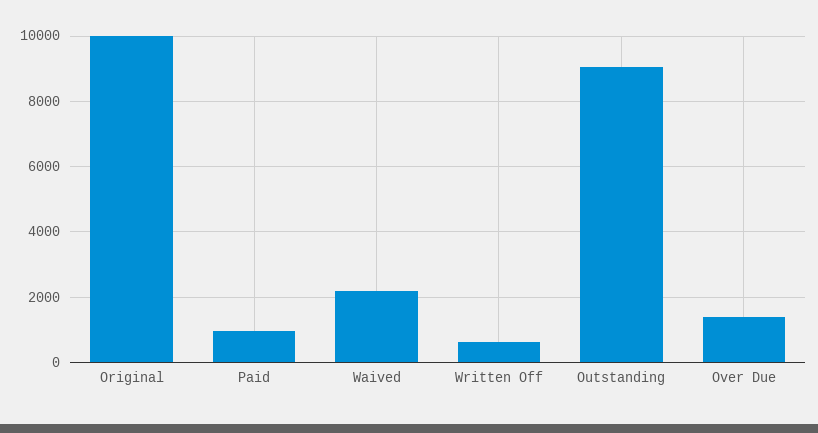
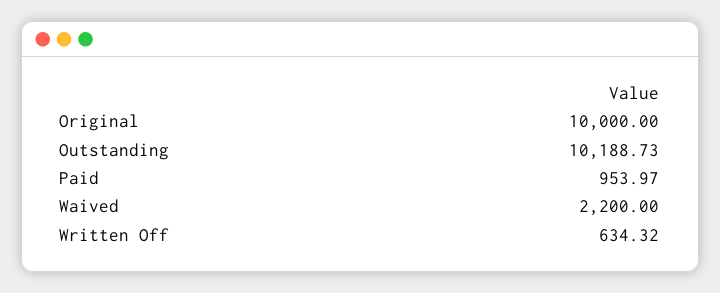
Outstanding: 9000 -> 10188.73
Over Due: 1400 -> none

